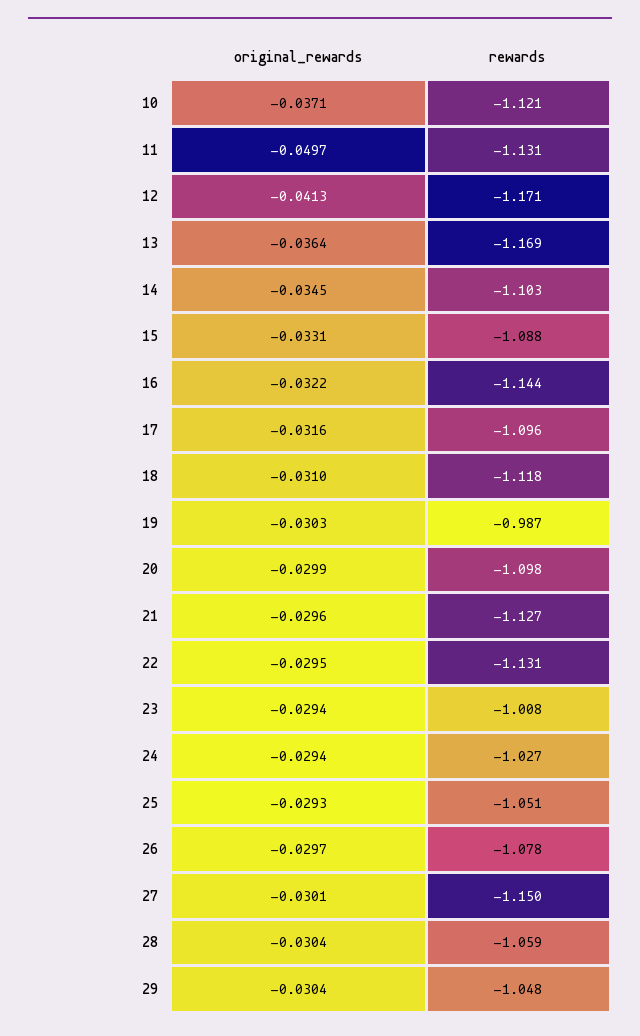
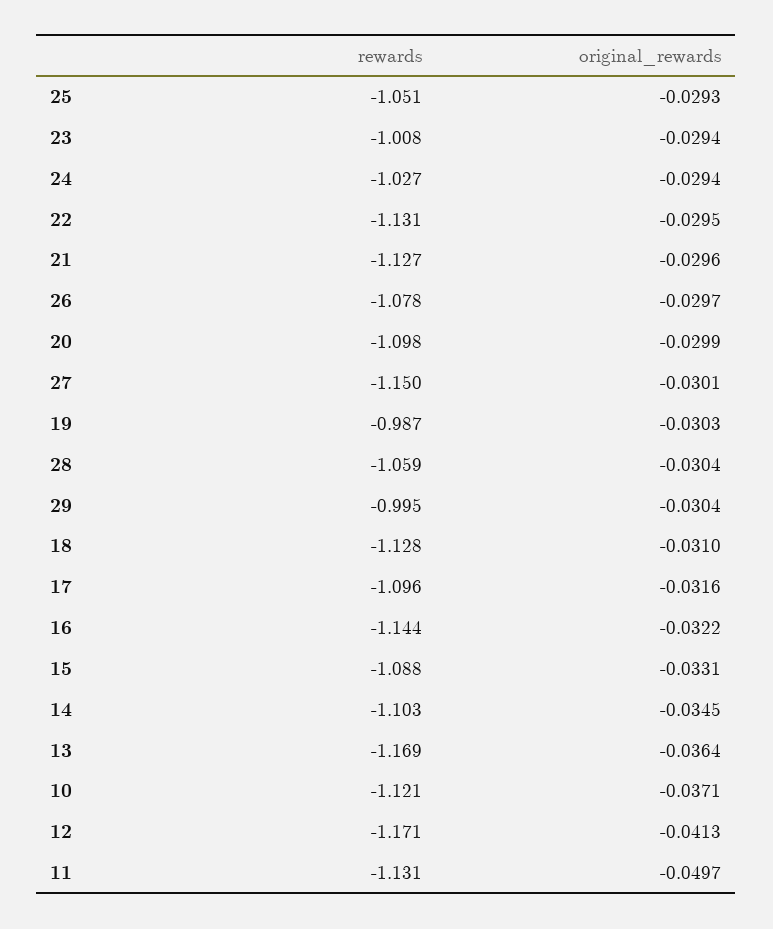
rewards, 18: -1.118 -> -1.128
rewards, 29: -1.048 -> -0.995

